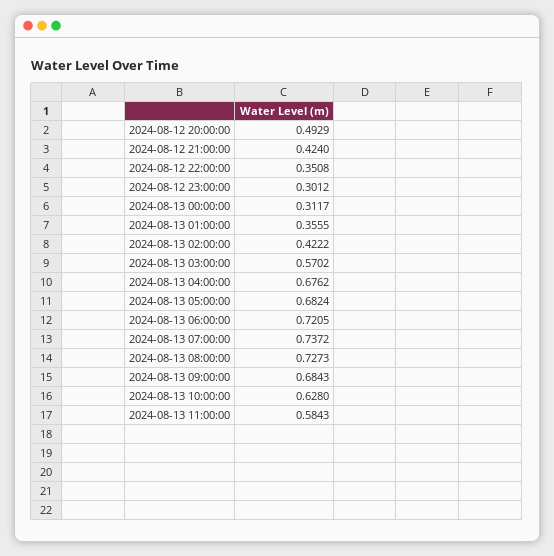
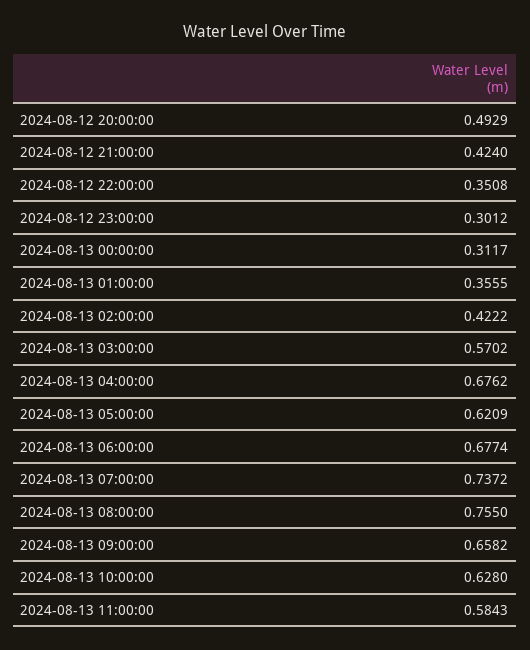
2024-08-13 05:00:00: 0.6824 -> 0.6209
2024-08-13 06:00:00: 0.7205 -> 0.6774
2024-08-13 08:00:00: 0.7273 -> 0.755
2024-08-13 09:00:00: 0.6843 -> 0.6582

